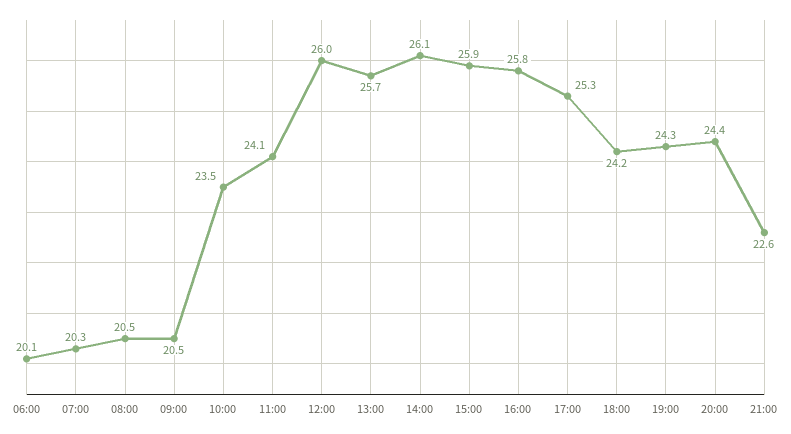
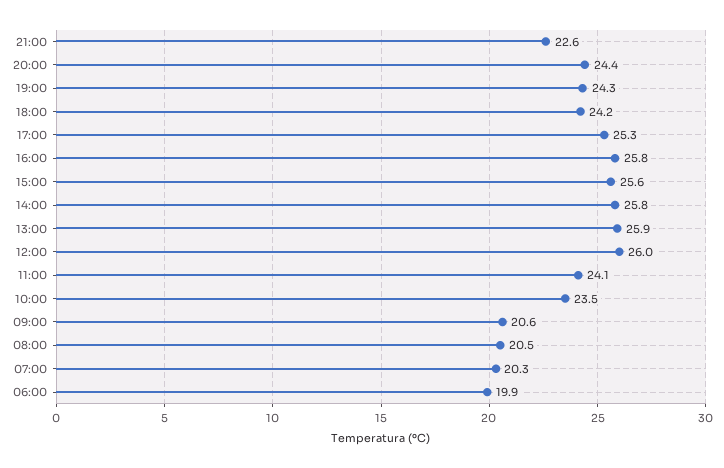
06:00: 20.1 -> 19.9
09:00: 20.5 -> 20.6
13:00: 25.7 -> 25.9
14:00: 26.1 -> 25.8
15:00: 25.9 -> 25.6

